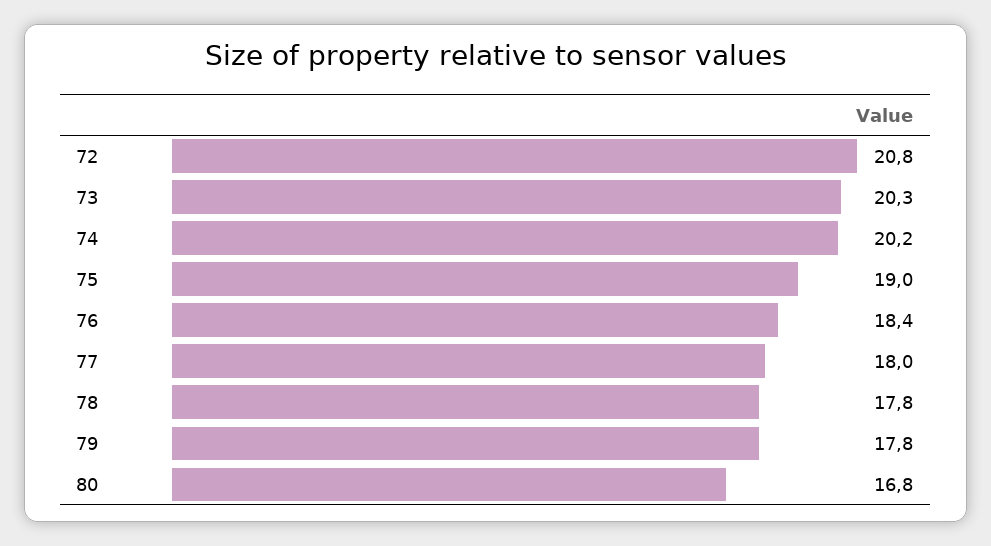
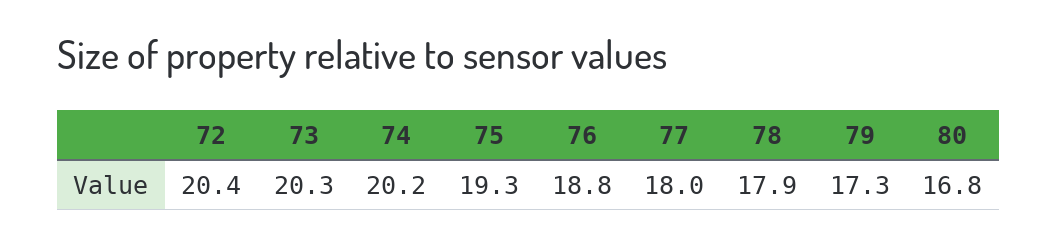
72: 20.8 -> 20.4
75: 19 -> 19.3
76: 18.4 -> 18.8
78: 17.8 -> 17.9
79: 17.8 -> 17.3

